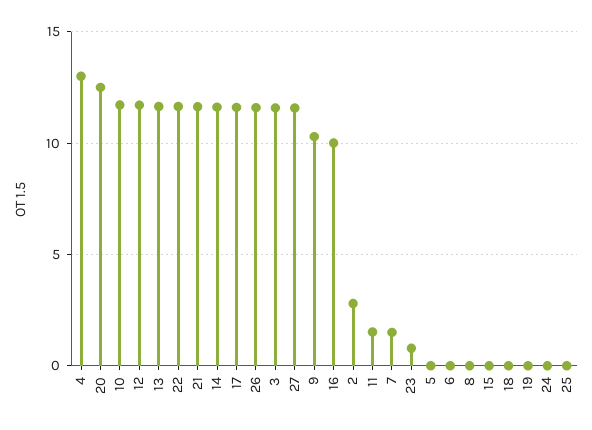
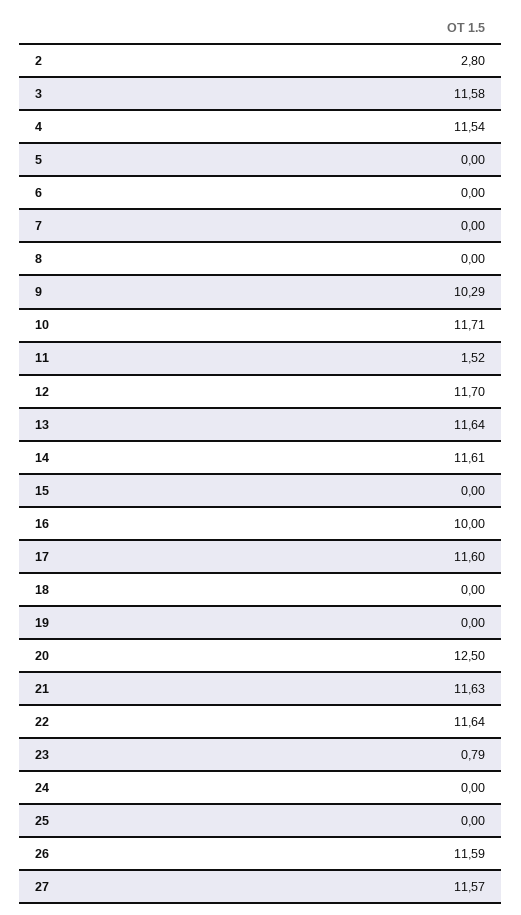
4: 13 -> 11.54
7: 1.5 -> 0

